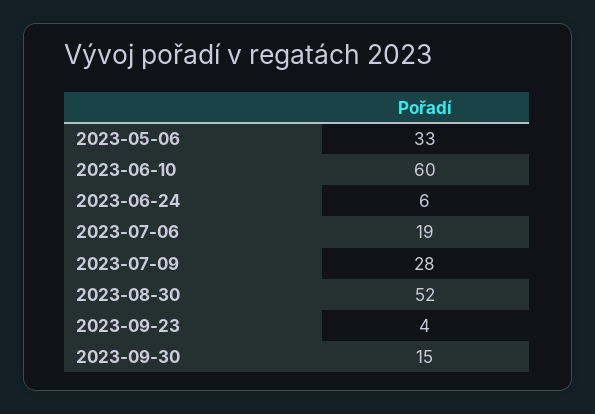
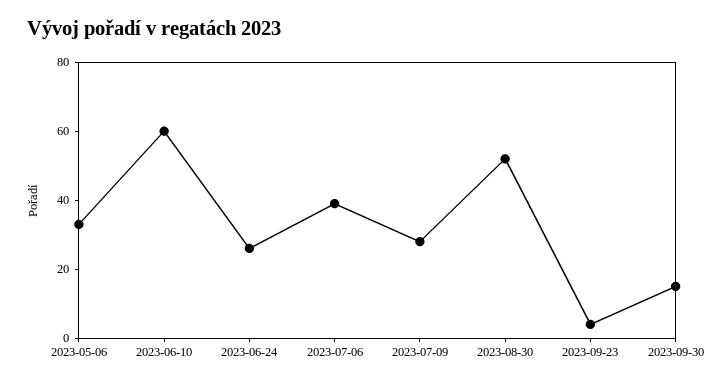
2023-06-24: 6 -> 25
2023-07-06: 19 -> 40

